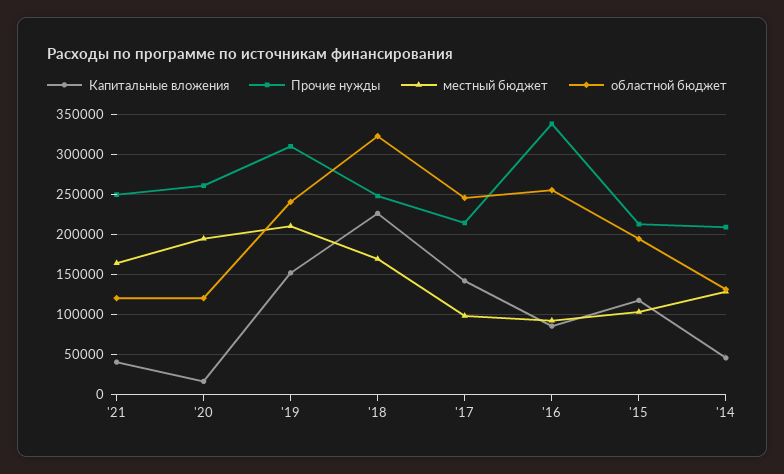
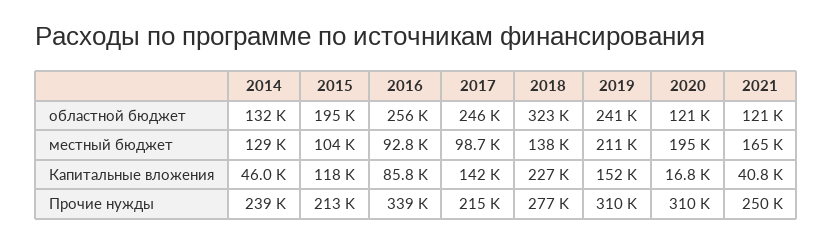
Прочие нужды, '20: 260000 -> 310000
Прочие нужды, '18: 250000 -> 277000
местный бюджет, '18: 170000 -> 138000
Прочие нужды, '14: 210000 -> 239000

